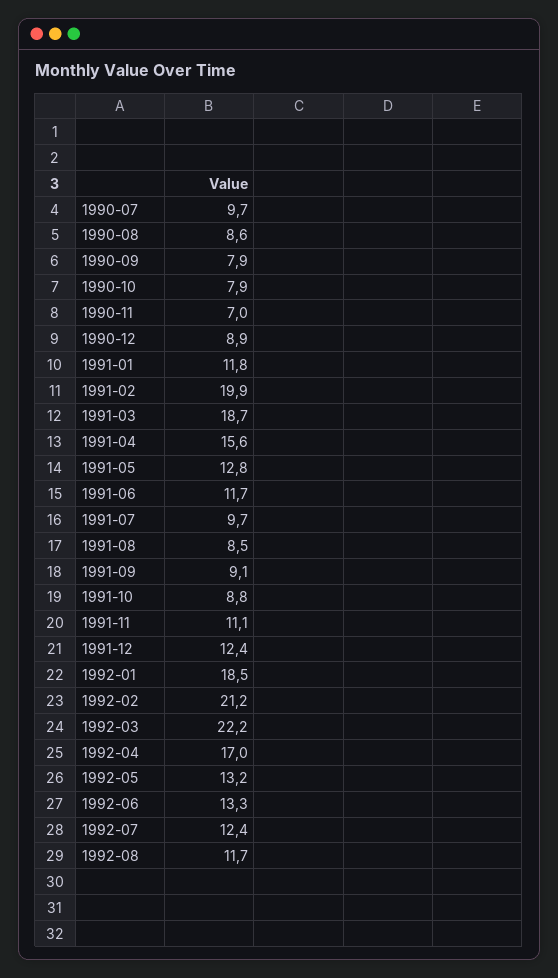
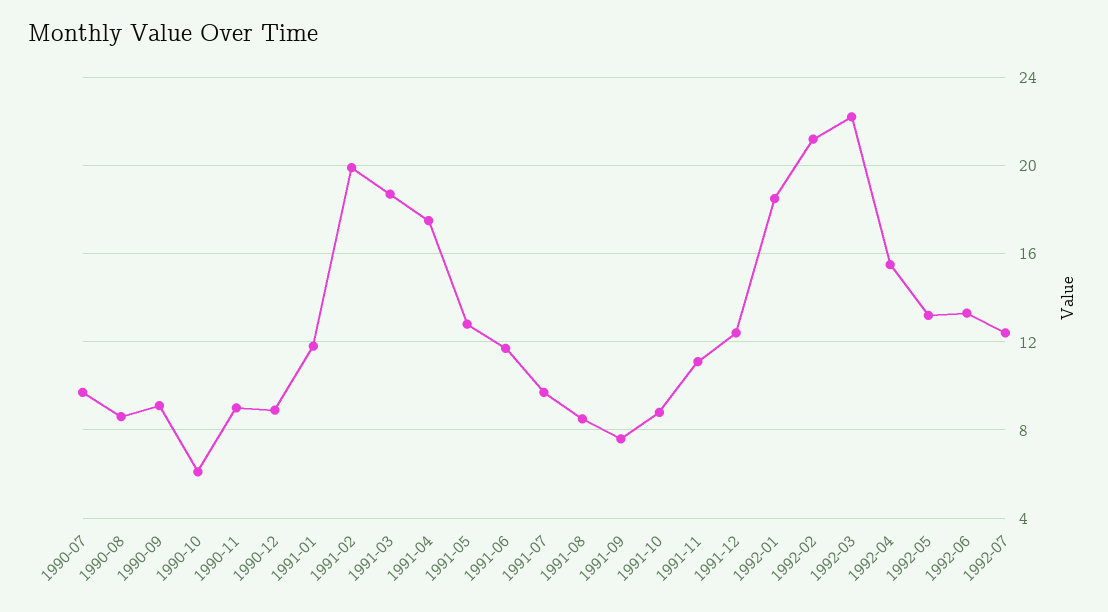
1990-09: 7.9 -> 9
1990-10: 7.9 -> 6
1990-11: 7 -> 9
1991-04: 15.6 -> 17.5
1991-09: 9.1 -> 7.5
1992-04: 17 -> 15.5
1992-08: 11.7 -> none

